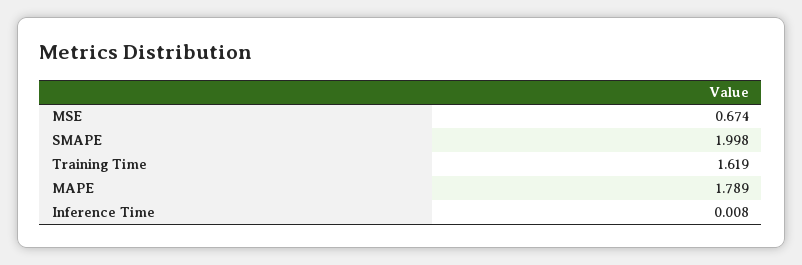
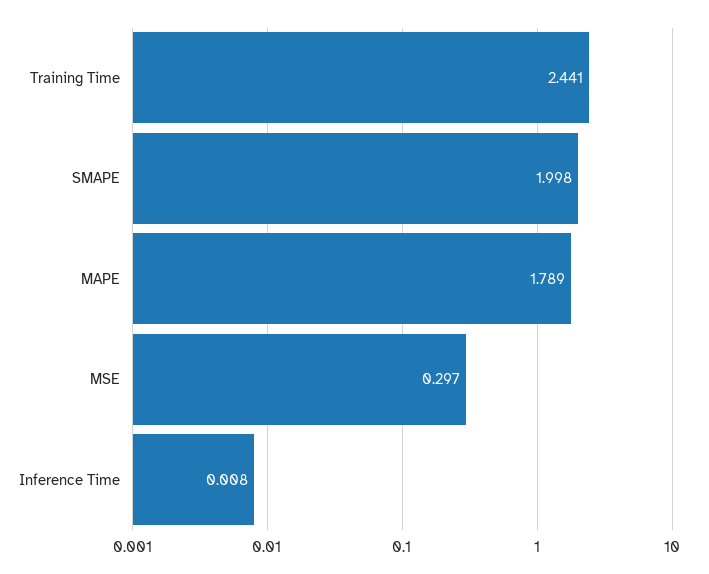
MSE: 0.674 -> 0.297
Training Time: 1.619 -> 2.441

